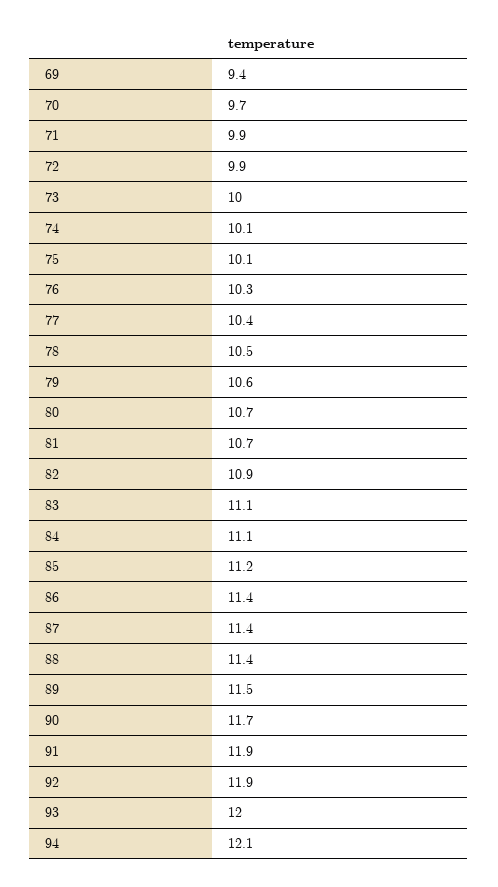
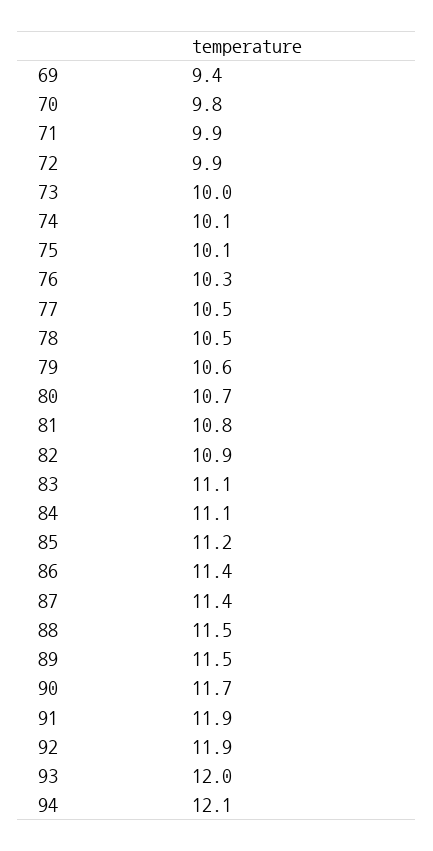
70: 9.7 -> 9.8
77: 10.4 -> 10.5
81: 10.7 -> 10.8
88: 11.4 -> 11.5

